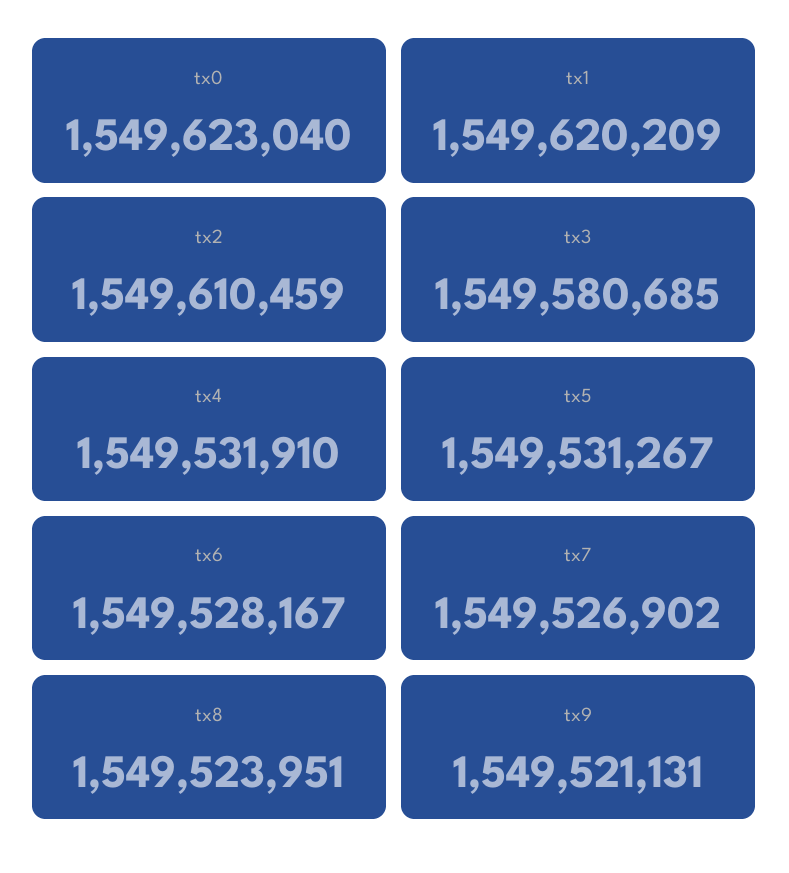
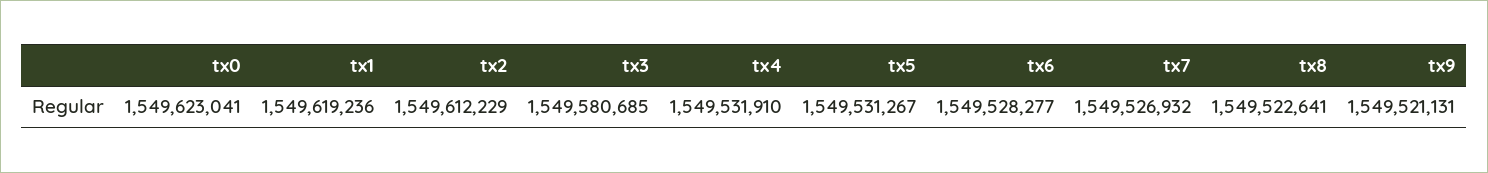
tx0: 1549623040 -> 1549623041
tx1: 1549620209 -> 1549619236
tx2: 1549610459 -> 1549612229
tx6: 1549528167 -> 1549528277
tx7: 1549526902 -> 1549526932
tx8: 1549523951 -> 1549522641

